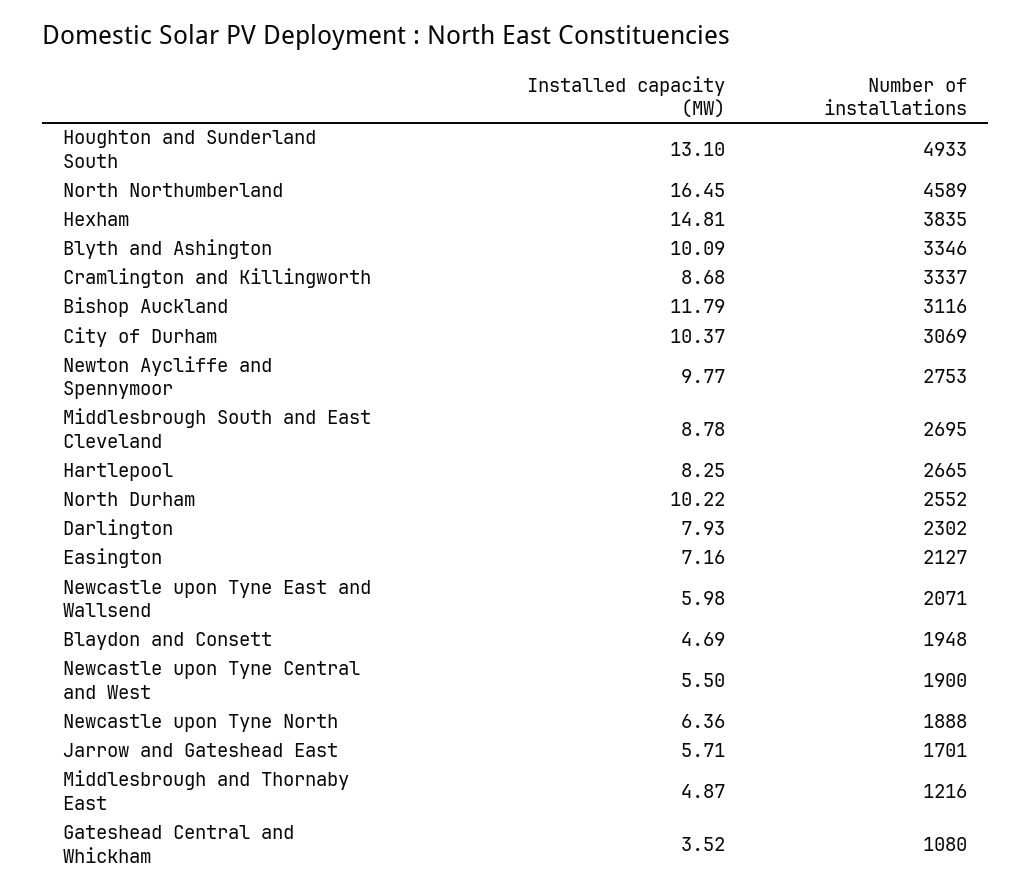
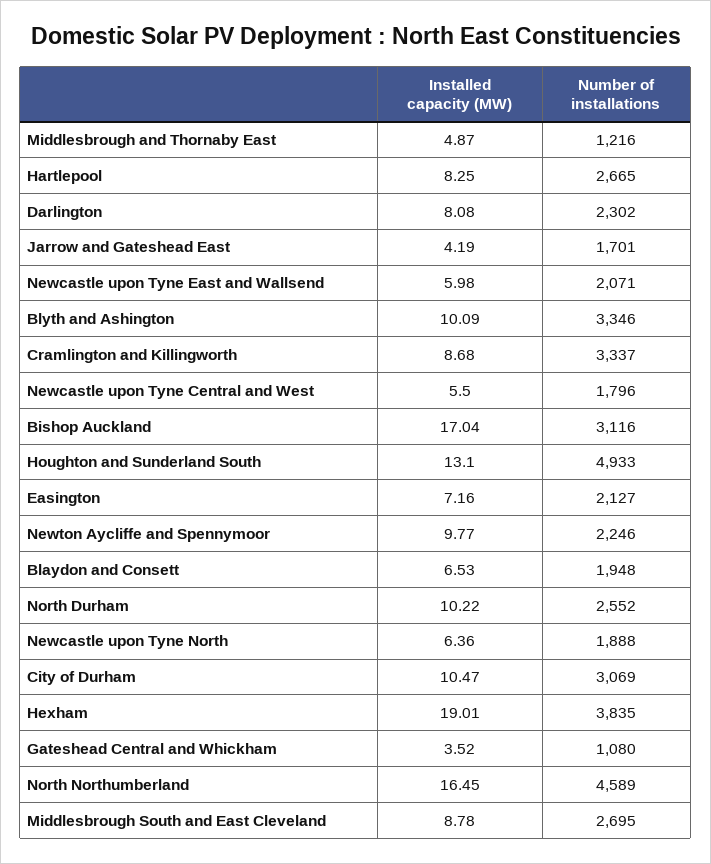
Installed capacity (MW), Hexham: 14.81 -> 19.01
Installed capacity (MW), Bishop Auckland: 11.79 -> 17.04
Installed capacity (MW), City of Durham: 10.37 -> 10.47
Number of installations, Newton Aycliffe and Spennymoor: 2753 -> 2246
Installed capacity (MW), Darlington: 7.93 -> 8.08
Installed capacity (MW), Blaydon and Consett: 4.69 -> 6.53
Number of installations, Newcastle upon Tyne Central and West: 1900 -> 1796
Installed capacity (MW), Jarrow and Gateshead East: 5.71 -> 4.19

